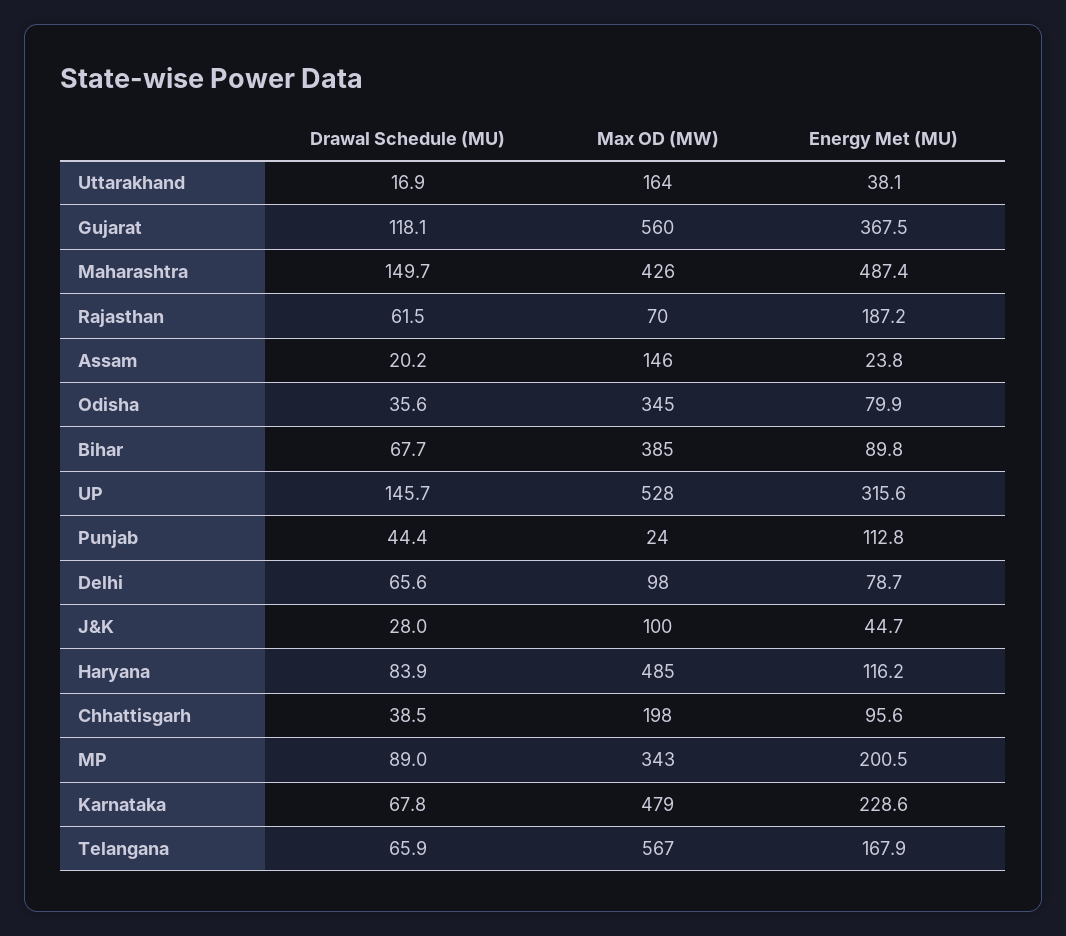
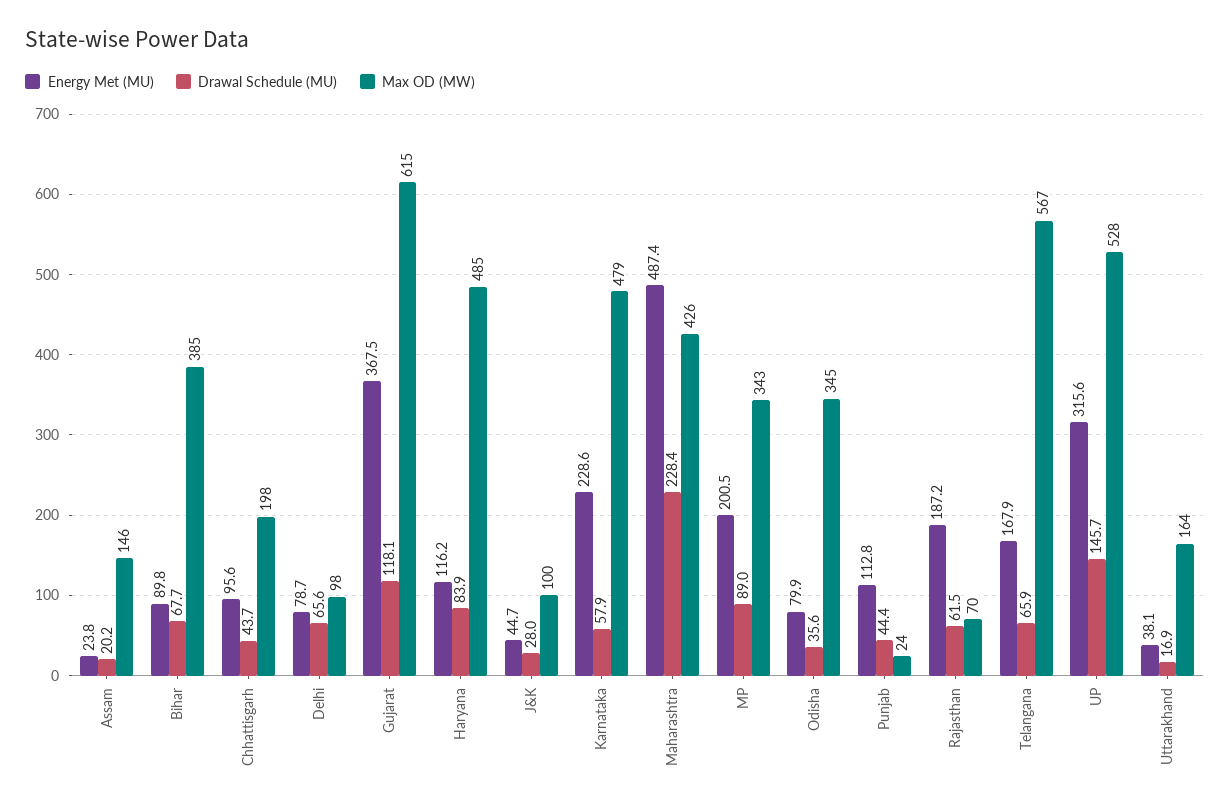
Max OD (MW), Gujarat: 560 -> 615
Drawal Schedule (MU), Maharashtra: 149.7 -> 228.4
Drawal Schedule (MU), Chhattisgarh: 38.5 -> 43.7
Drawal Schedule (MU), Karnataka: 67.8 -> 57.9

